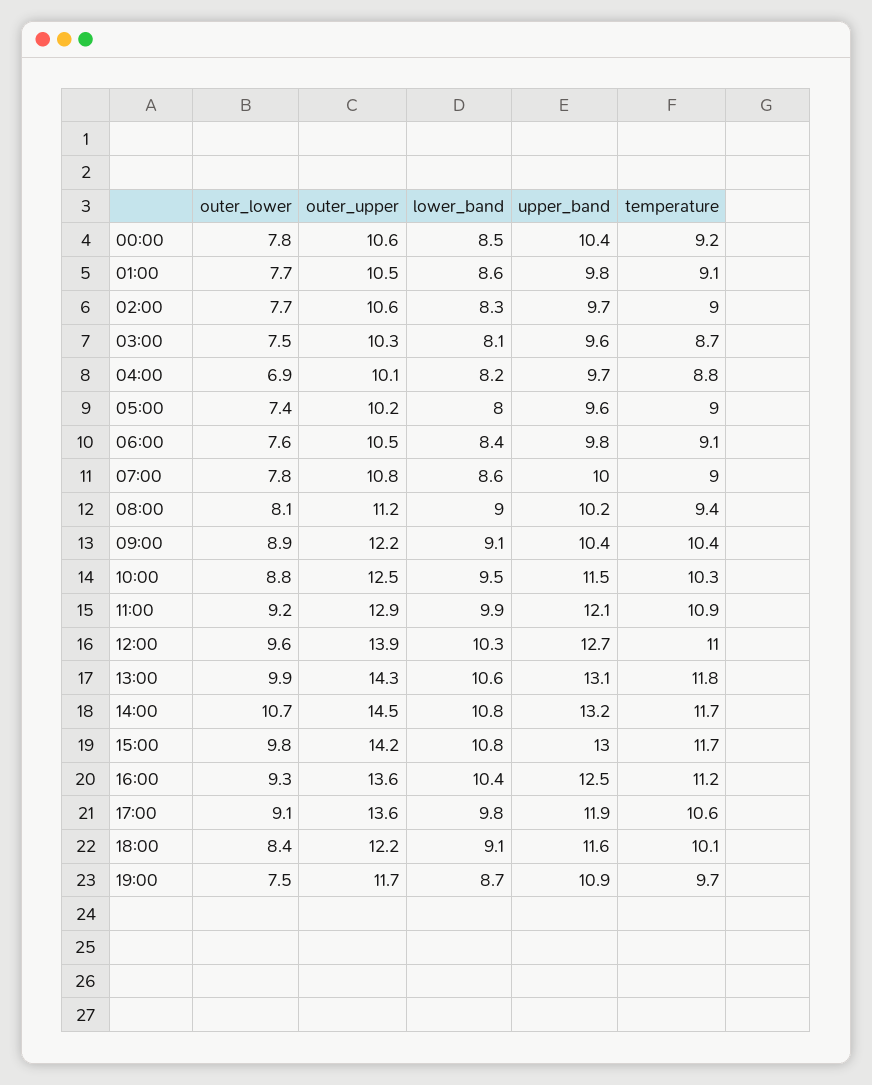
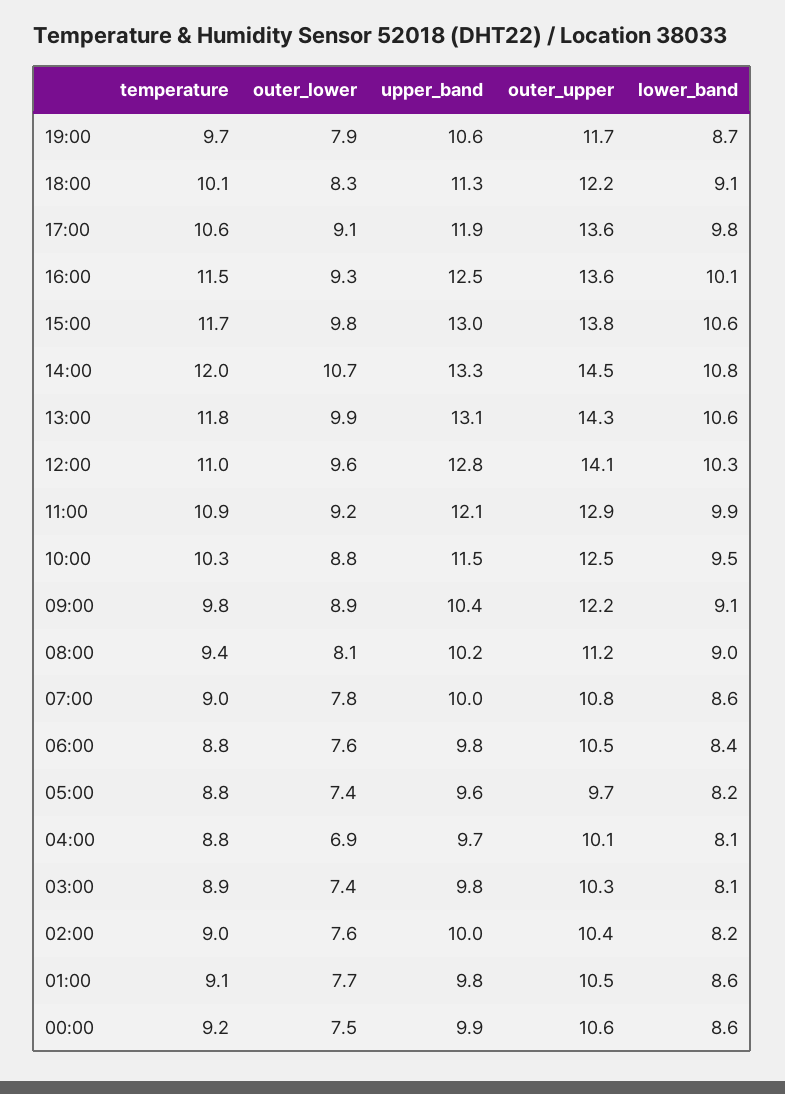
outer_lower, 00:00: 7.8 -> 7.5
lower_band, 00:00: 8.5 -> 8.6
upper_band, 00:00: 10.4 -> 9.9
outer_lower, 02:00: 7.7 -> 7.6
outer_upper, 02:00: 10.6 -> 10.4
lower_band, 02:00: 8.3 -> 8.2
upper_band, 02:00: 9.7 -> 10
outer_lower, 03:00: 7.5 -> 7.4
upper_band, 03:00: 9.6 -> 9.8
temperature, 03:00: 8.7 -> 8.9
lower_band, 04:00: 8.2 -> 8.1
outer_upper, 05:00: 10.2 -> 9.7
lower_band, 05:00: 8 -> 8.2
temperature, 05:00: 9 -> 8.8
temperature, 06:00: 9.1 -> 8.8
temperature, 09:00: 10.4 -> 9.8
outer_upper, 12:00: 13.9 -> 14.1
upper_band, 12:00: 12.7 -> 12.8
upper_band, 14:00: 13.2 -> 13.3
temperature, 14:00: 11.7 -> 12
outer_upper, 15:00: 14.2 -> 13.8
lower_band, 15:00: 10.8 -> 10.6
lower_band, 16:00: 10.4 -> 10.1
temperature, 16:00: 11.2 -> 11.5
outer_lower, 18:00: 8.4 -> 8.3
upper_band, 18:00: 11.6 -> 11.3
outer_lower, 19:00: 7.5 -> 7.9
upper_band, 19:00: 10.9 -> 10.6

